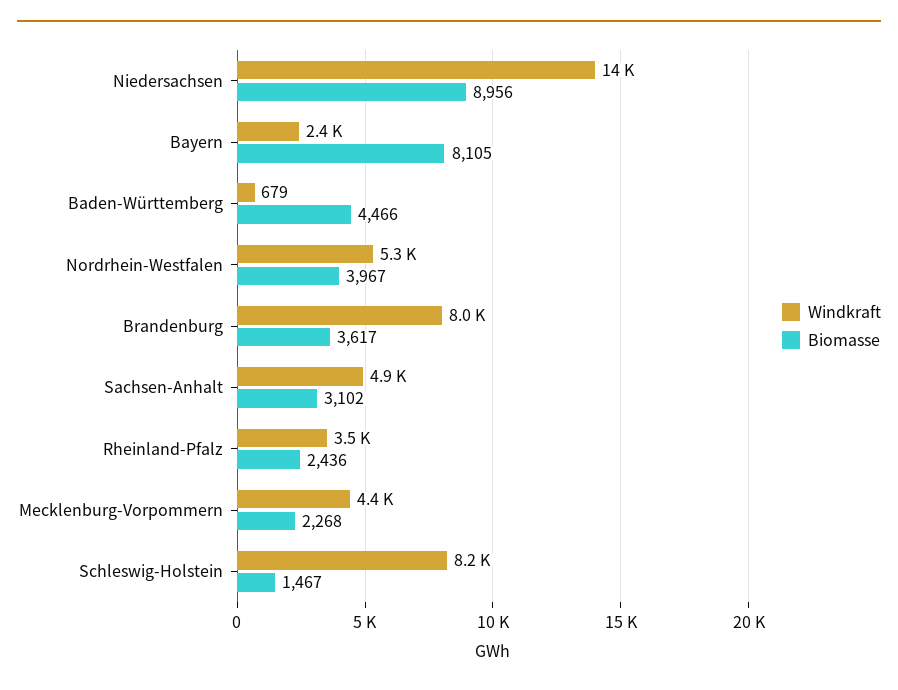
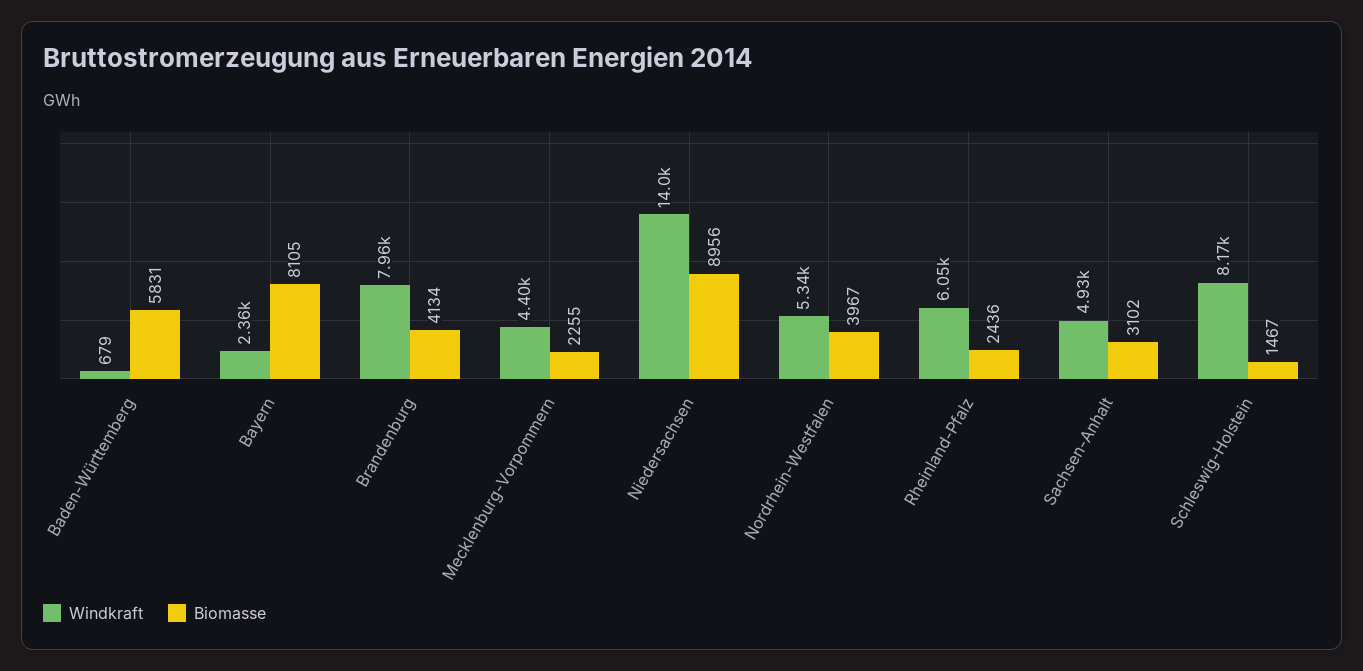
Biomasse, Baden-Württemberg: 4466 -> 5831
Biomasse, Brandenburg: 3617 -> 4134
Windkraft, Rheinland-Pfalz: 3500 -> 6050
Biomasse, Mecklenburg-Vorpommern: 2268 -> 2255

